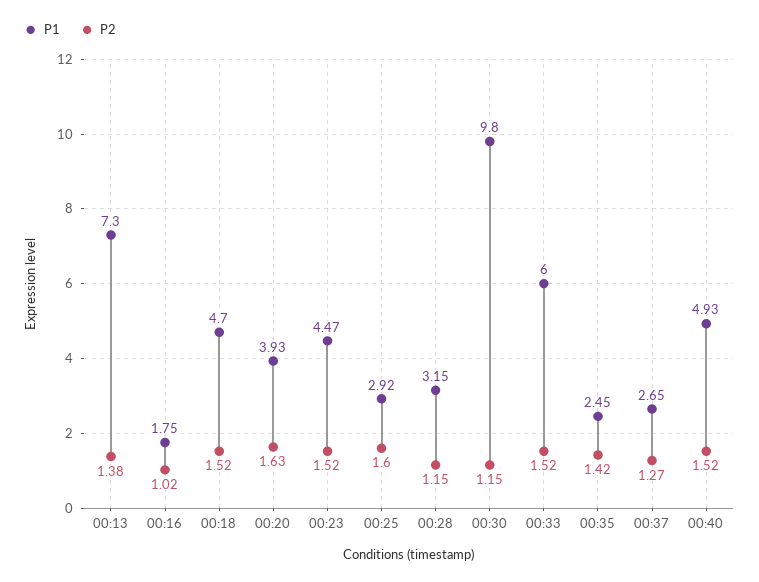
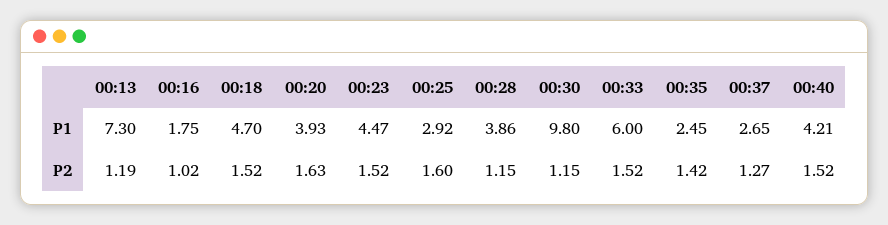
P2, 00:13: 1.38 -> 1.19
P1, 00:28: 3.15 -> 3.86
P1, 00:40: 4.93 -> 4.21

